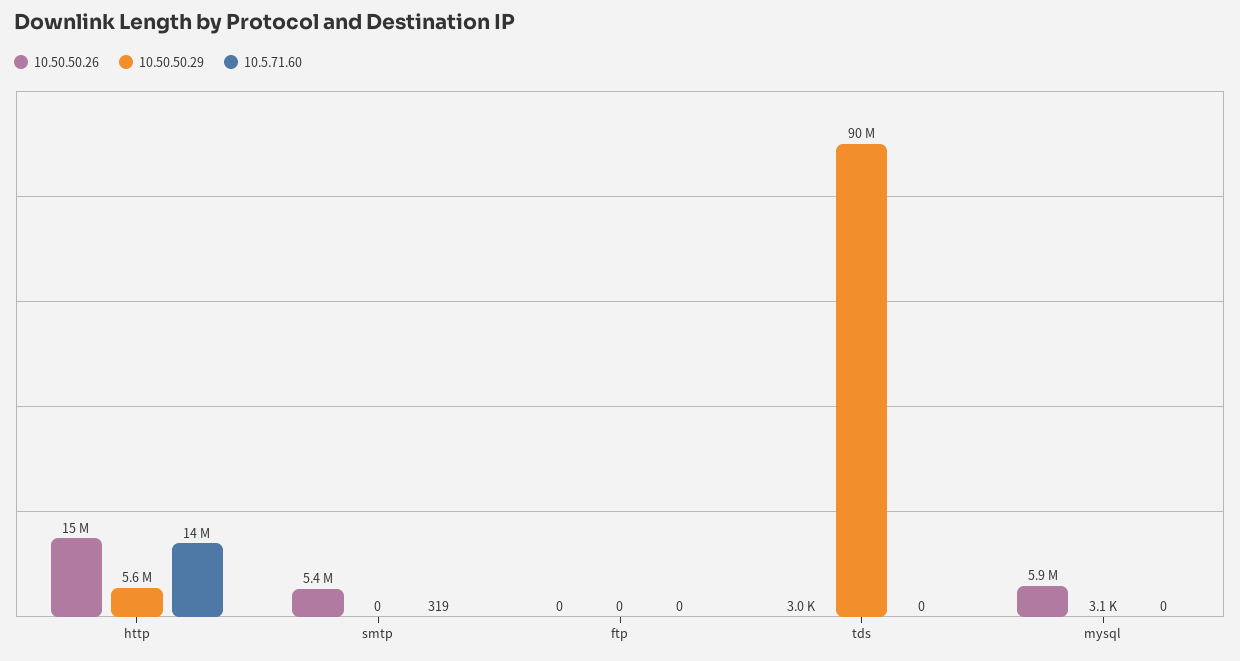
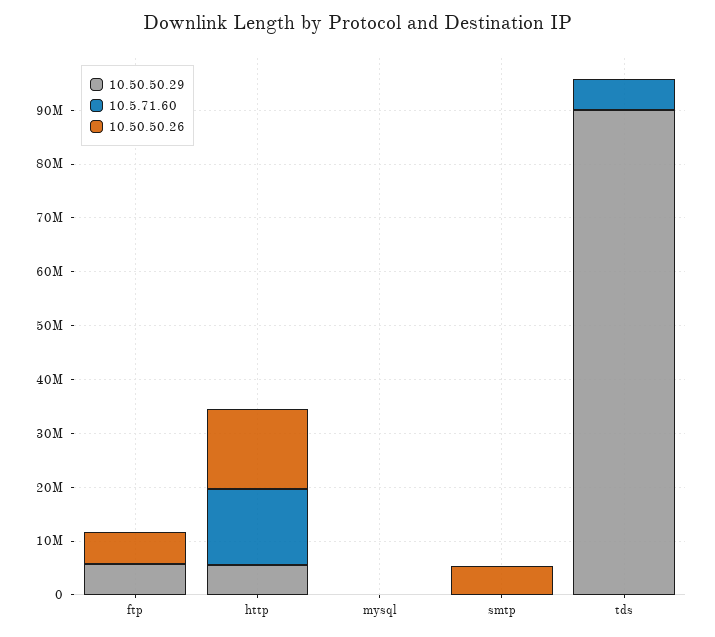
10.50.50.26, ftp: 0 -> 6000000
10.50.50.29, ftp: 0 -> 6000000
10.5.71.60, tds: 0 -> 6000000
10.50.50.26, mysql: 5900000 -> 0

